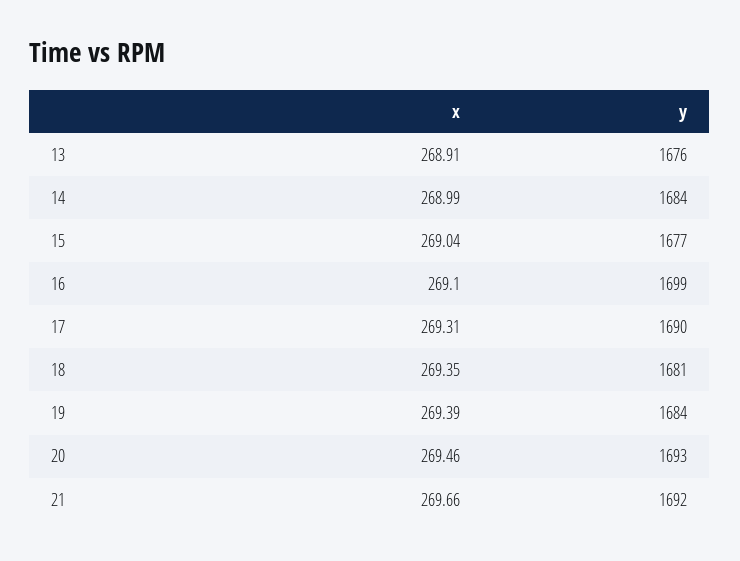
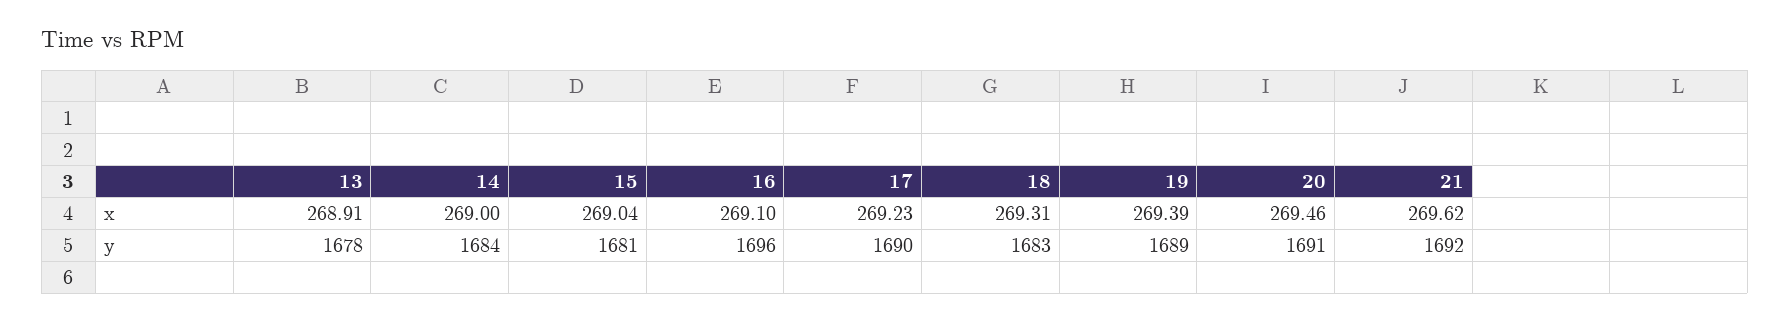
y, 13: 1676 -> 1678
x, 14: 268.99 -> 269
y, 15: 1677 -> 1681
y, 16: 1699 -> 1696
x, 17: 269.31 -> 269.23
x, 18: 269.35 -> 269.31
y, 18: 1681 -> 1683
y, 19: 1684 -> 1689
y, 20: 1693 -> 1691
x, 21: 269.66 -> 269.62

